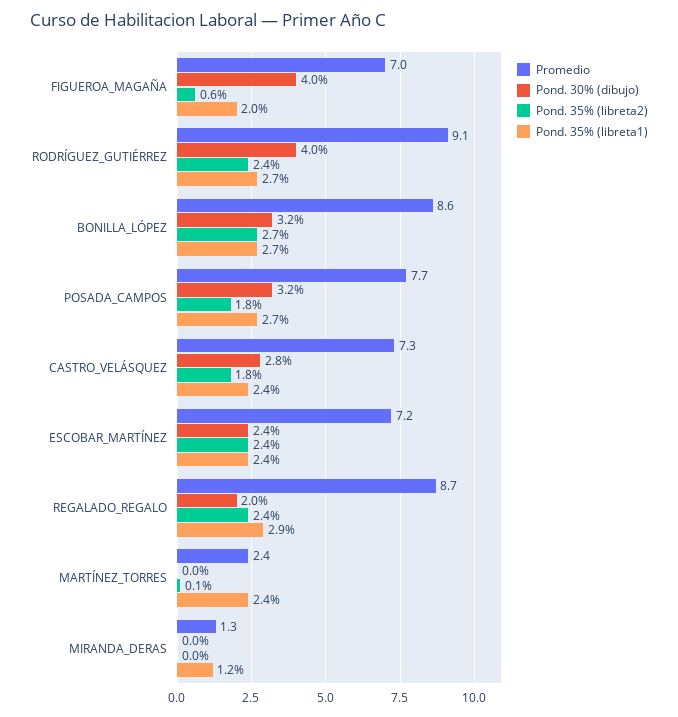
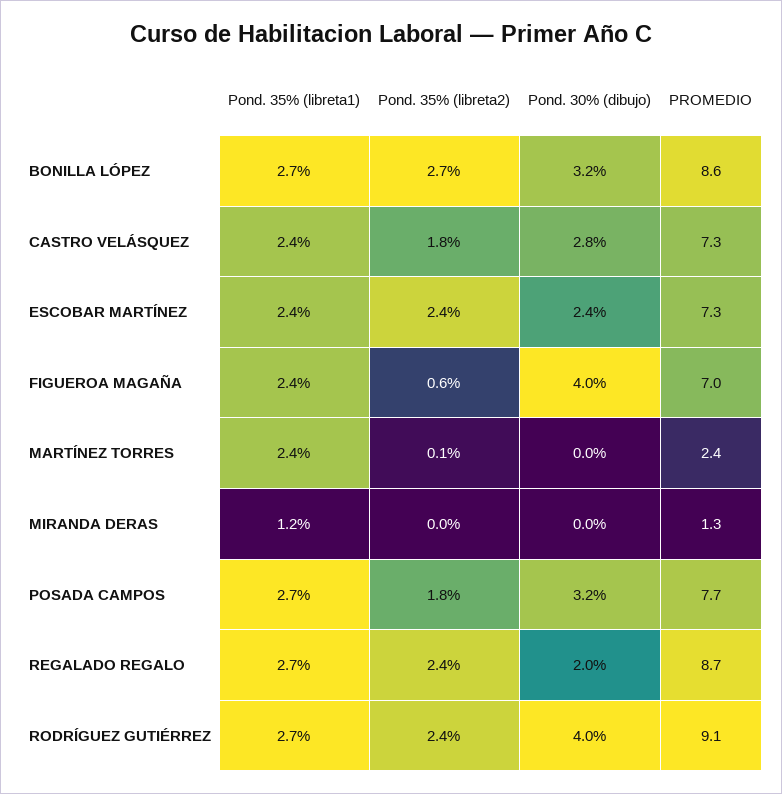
Pond. 35% (libreta1), FIGUEROA_MAGAÑA: 2 -> 2.4
Promedio, ESCOBAR_MARTÍNEZ: 7.2 -> 7.3
Pond. 35% (libreta1), REGALADO_REGALO: 2.9 -> 2.7

